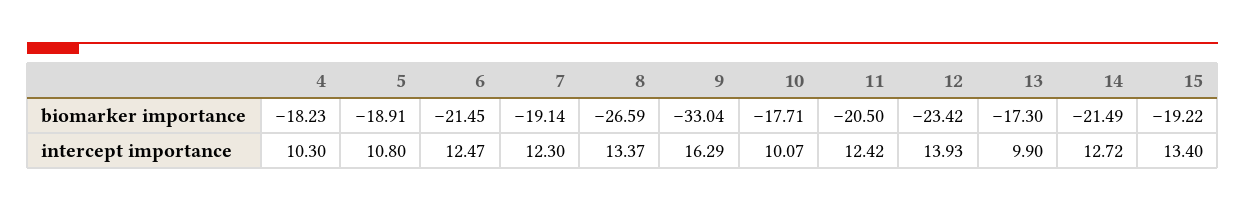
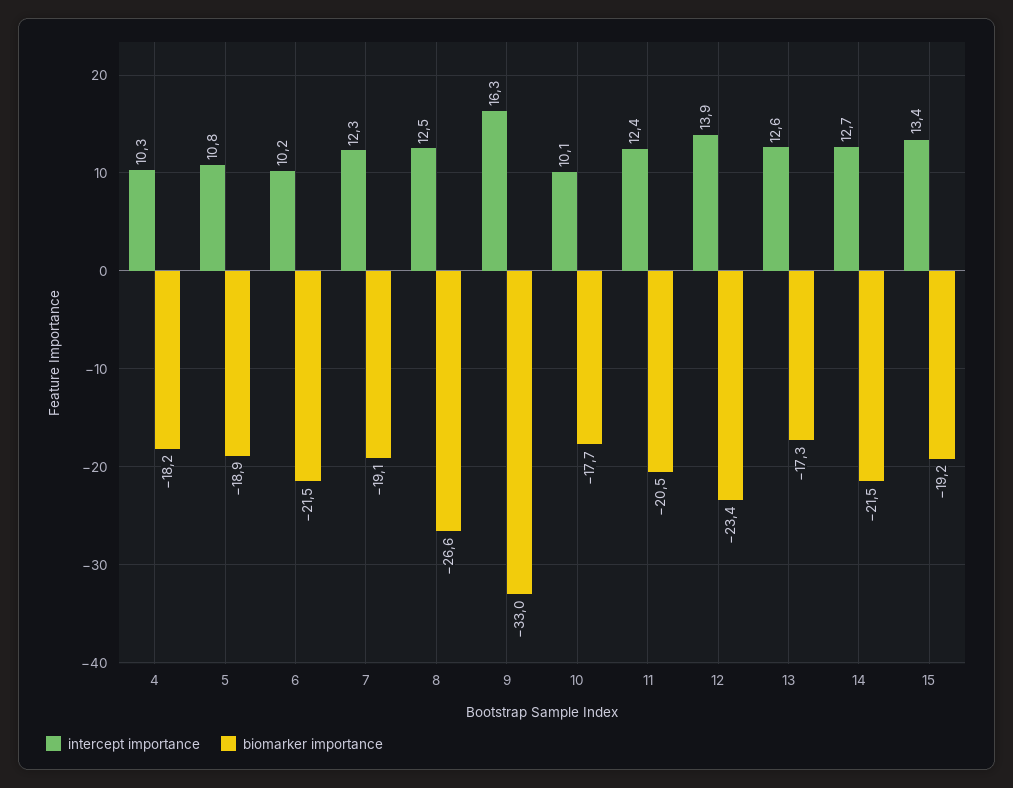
intercept importance, 6: 12.47 -> 10.2
intercept importance, 8: 13.37 -> 12.5
intercept importance, 13: 9.9 -> 12.6

